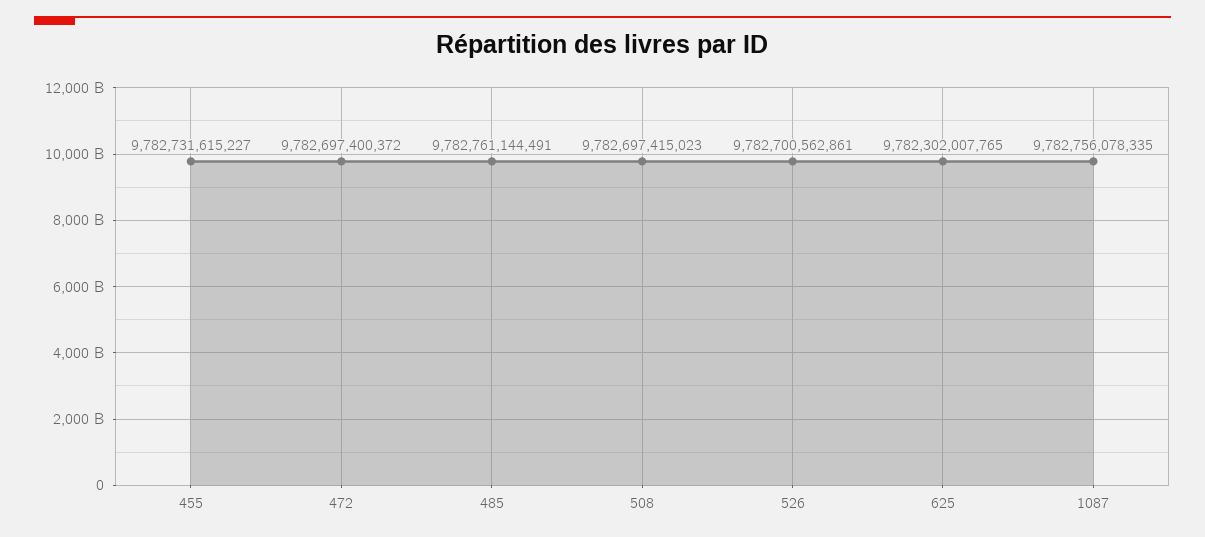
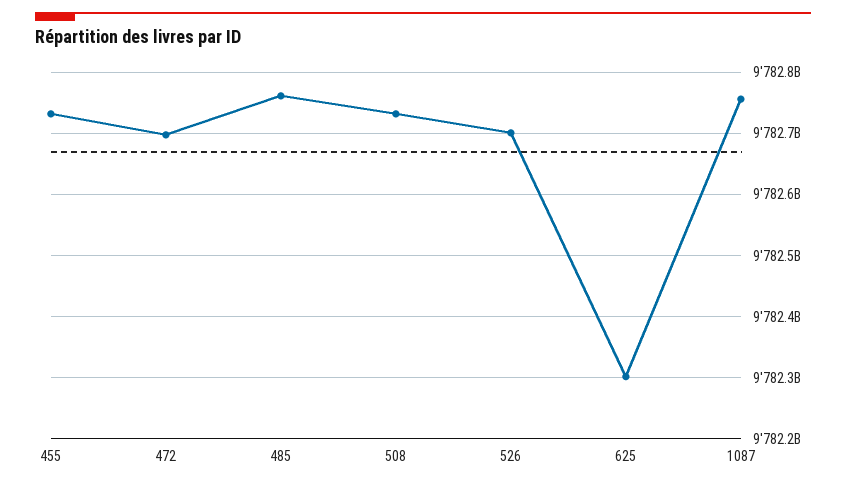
508: 9782697415023 -> 9782730000000

